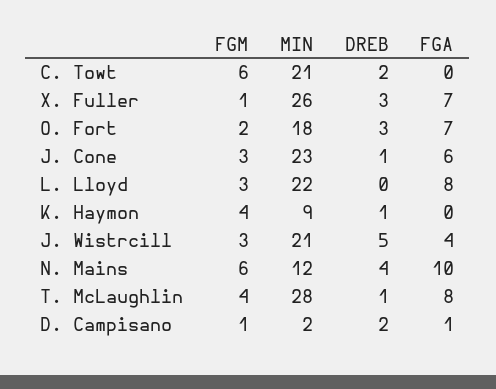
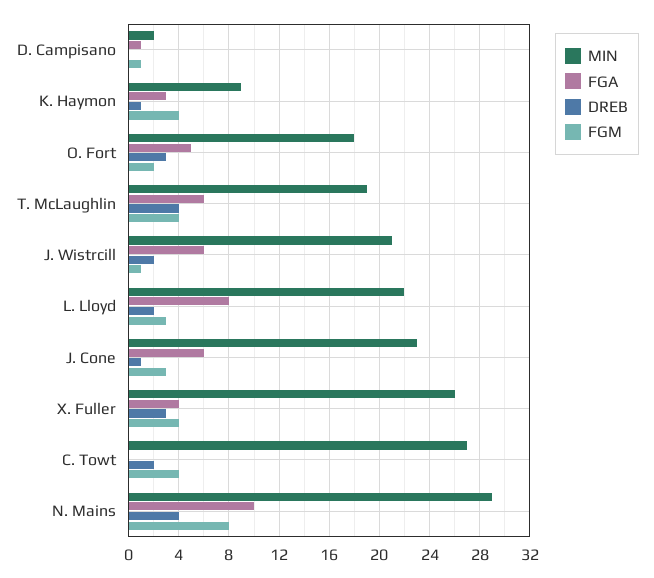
FGM, C. Towt: 6 -> 4
MIN, C. Towt: 21 -> 27
FGM, X. Fuller: 1 -> 4
FGA, X. Fuller: 7 -> 4
FGA, O. Fort: 7 -> 5
DREB, L. Lloyd: 0 -> 2
FGA, K. Haymon: 0 -> 3
FGM, J. Wistrcill: 3 -> 1
DREB, J. Wistrcill: 5 -> 2
FGA, J. Wistrcill: 4 -> 6
FGM, N. Mains: 6 -> 8
MIN, N. Mains: 12 -> 29
MIN, T. McLaughlin: 28 -> 19
DREB, T. McLaughlin: 1 -> 4
FGA, T. McLaughlin: 8 -> 6
DREB, D. Campisano: 2 -> 0

